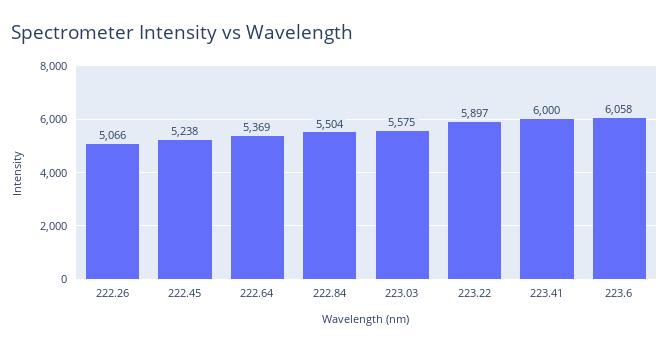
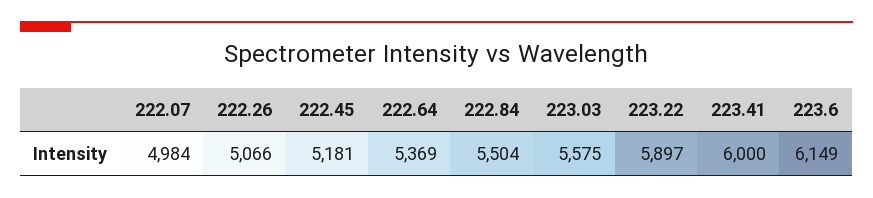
222.45: 5238 -> 5181
223.6: 6058 -> 6149
222.07: none -> 4984

